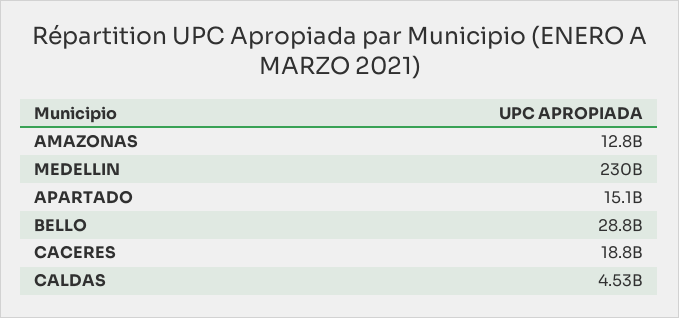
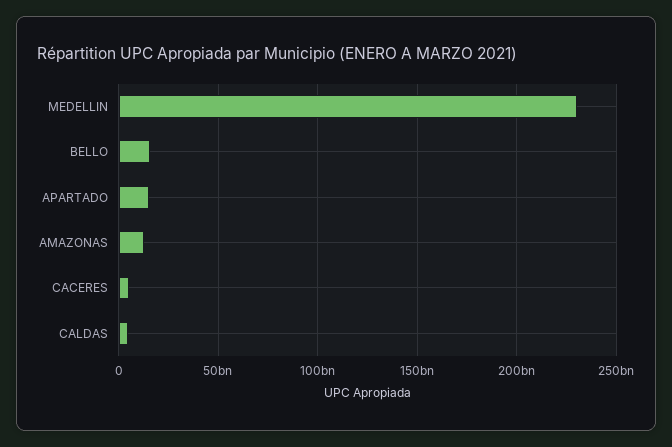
BELLO: 28800000000 -> 15000000000
CACERES: 18800000000 -> 5000000000

